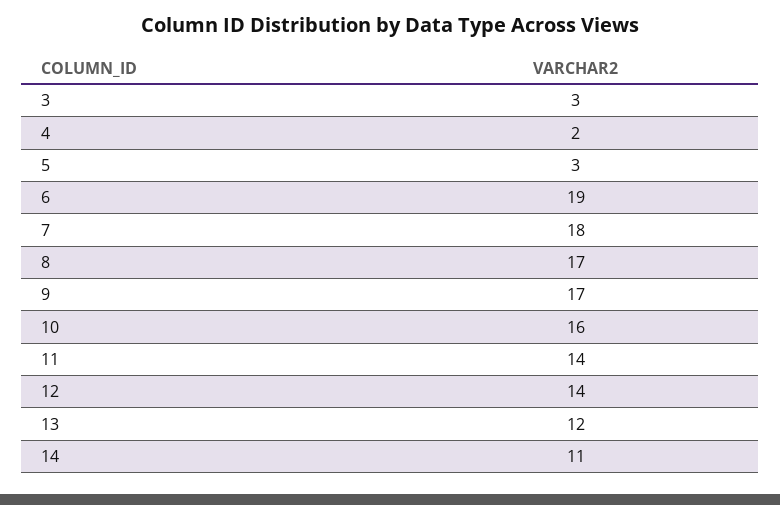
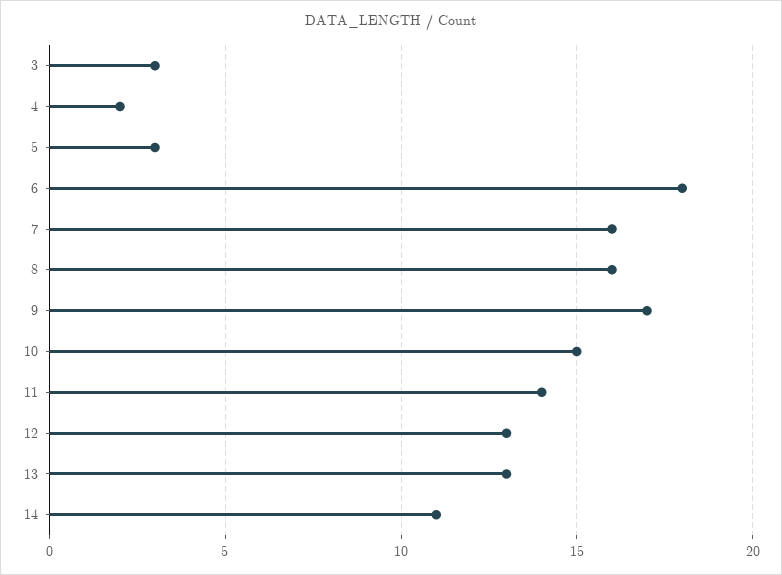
6: 19 -> 18
7: 18 -> 16
8: 17 -> 16
10: 16 -> 15
12: 14 -> 13
13: 12 -> 13

